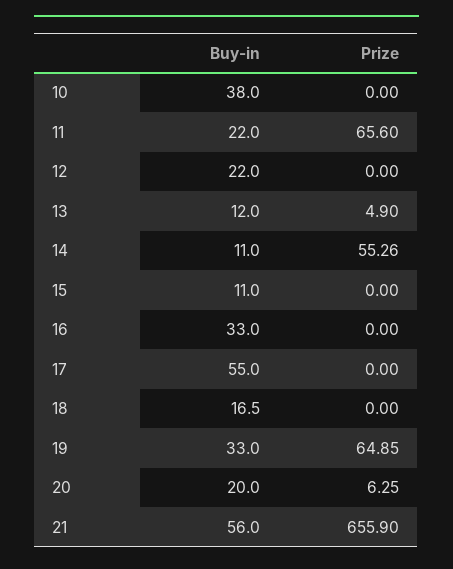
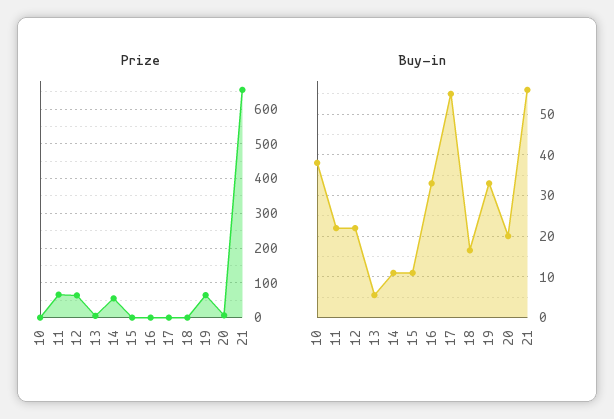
Prize, 12: 0 -> 60
Buy-in, 13: 12 -> 6

